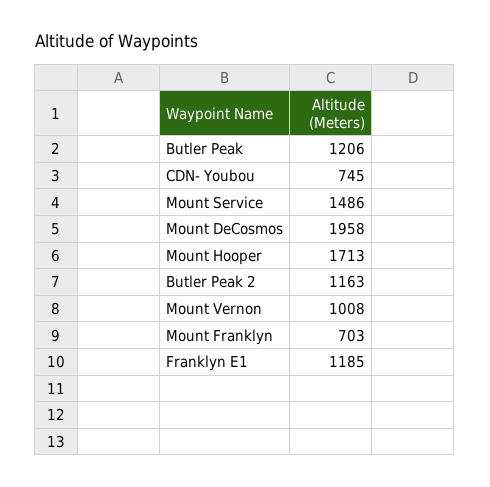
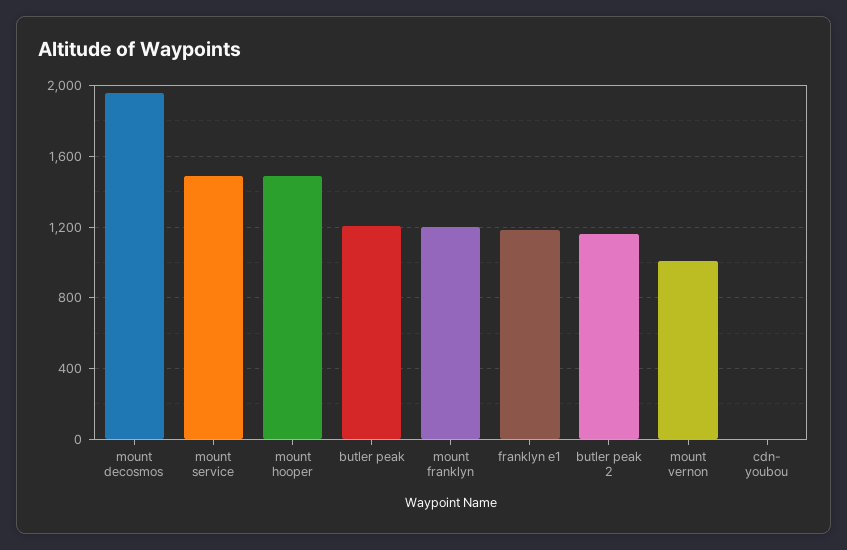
CDN- Youbou: 745 -> 0
Mount Hooper: 1713 -> 1500
Mount Franklyn: 703 -> 1200

